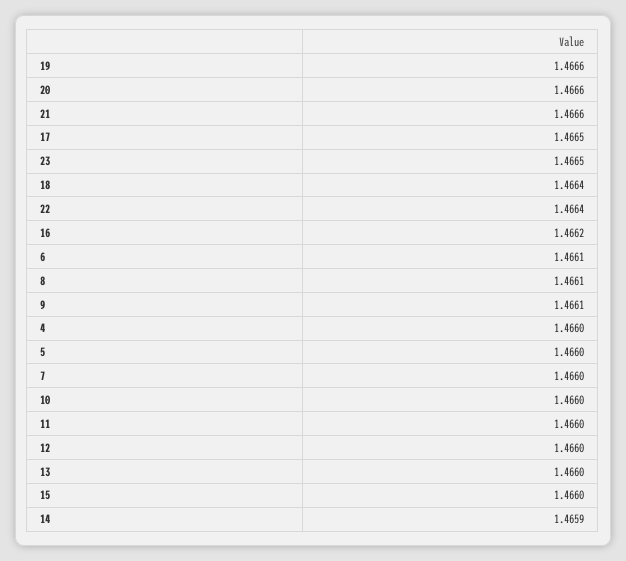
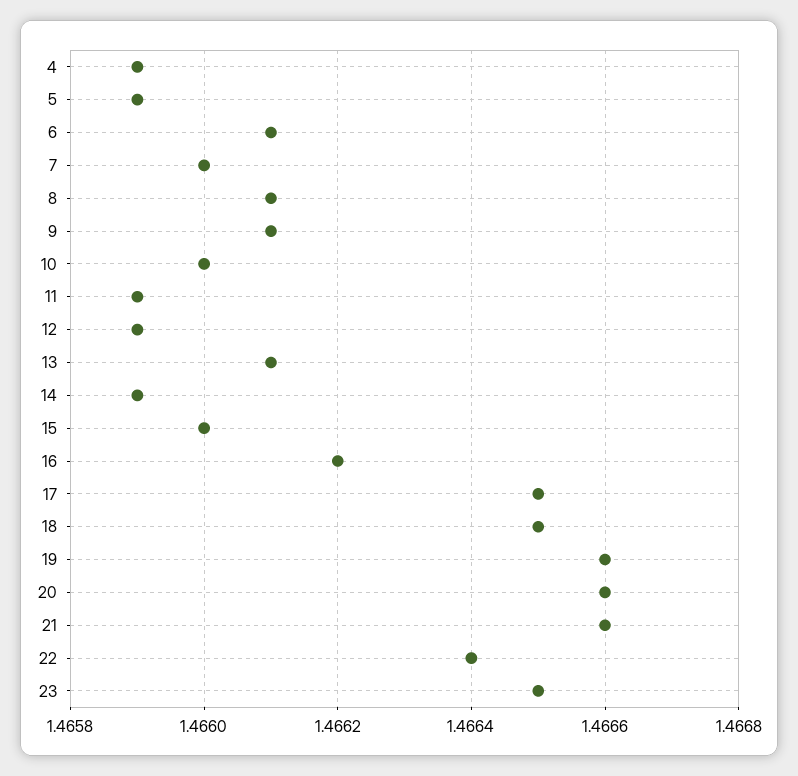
18: 1.4664 -> 1.4665
4: 1.466 -> 1.4659
5: 1.466 -> 1.4659
11: 1.466 -> 1.4659
12: 1.466 -> 1.4659
13: 1.466 -> 1.4661

